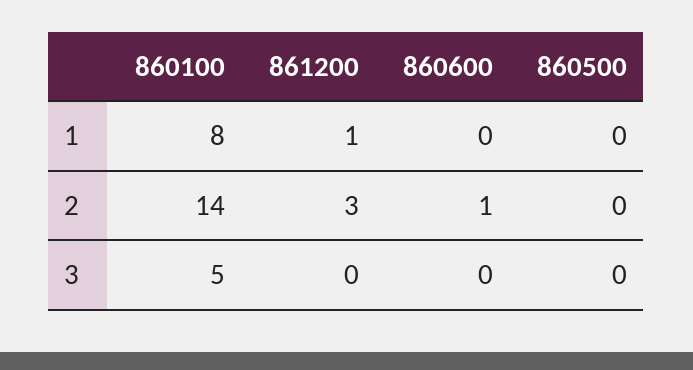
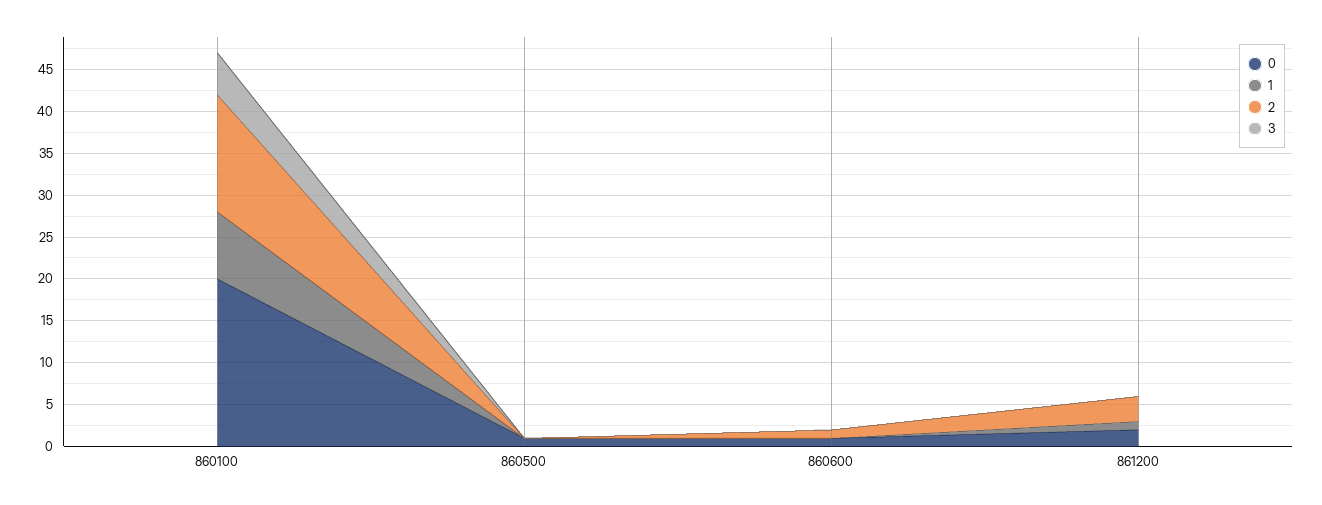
0, 860100: none -> 20
0, 860500: none -> 1
0, 860600: none -> 1
0, 861200: none -> 2

